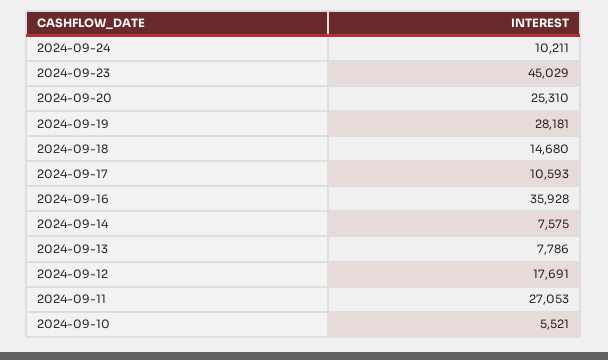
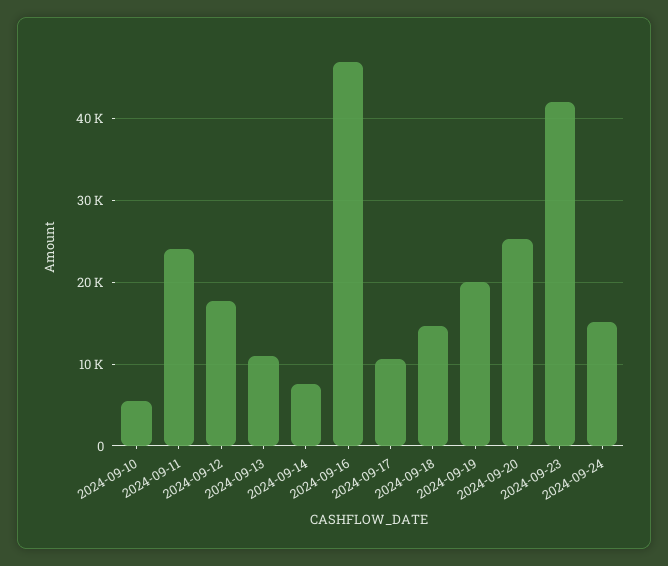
2024-09-24: 10211 -> 15000
2024-09-23: 45029 -> 42000
2024-09-19: 28181 -> 20000
2024-09-16: 35928 -> 47000
2024-09-13: 7786 -> 11000
2024-09-11: 27053 -> 24000

